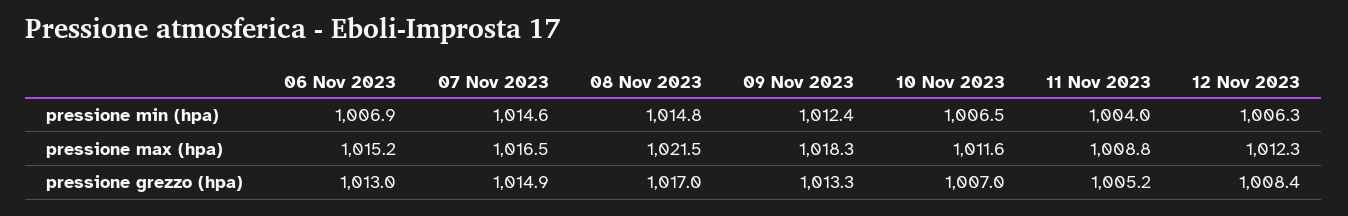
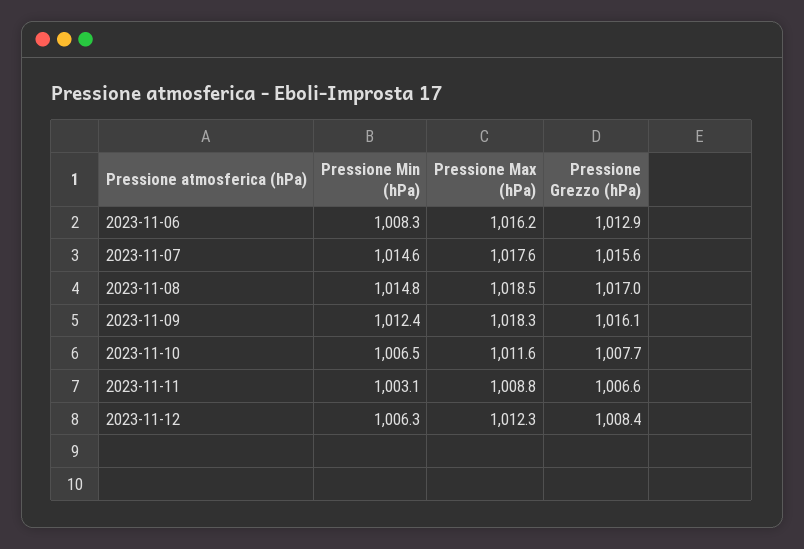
06 Nov 2023, pressione min (hpa): 1006.9 -> 1008.3
11 Nov 2023, pressione min (hpa): 1004 -> 1003.1
06 Nov 2023, pressione max (hpa): 1015.2 -> 1016.2
07 Nov 2023, pressione max (hpa): 1016.5 -> 1017.6
08 Nov 2023, pressione max (hpa): 1021.5 -> 1018.5
06 Nov 2023, pressione grezzo (hpa): 1013 -> 1012.9
07 Nov 2023, pressione grezzo (hpa): 1014.9 -> 1015.6
09 Nov 2023, pressione grezzo (hpa): 1013.3 -> 1016.1
10 Nov 2023, pressione grezzo (hpa): 1007 -> 1007.7
11 Nov 2023, pressione grezzo (hpa): 1005.2 -> 1006.6

